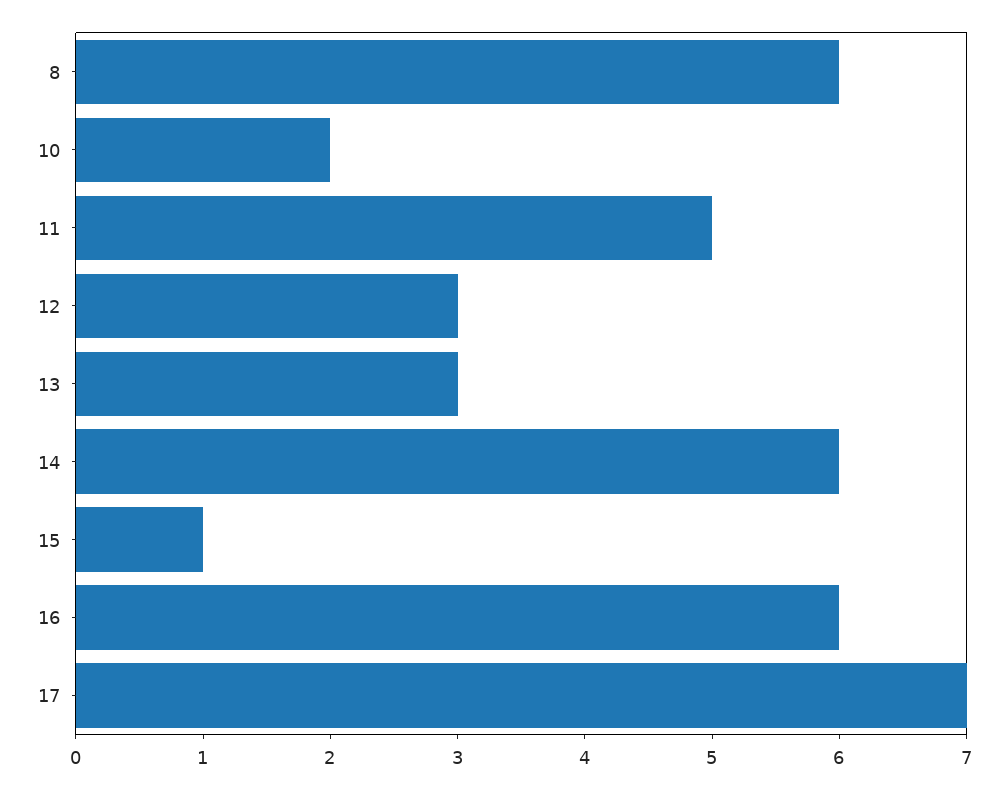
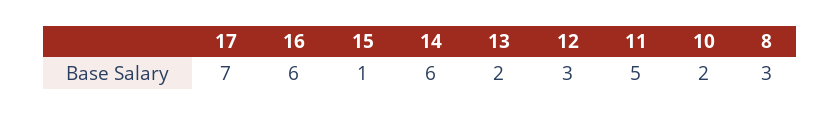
8: 6 -> 3
13: 3 -> 2

